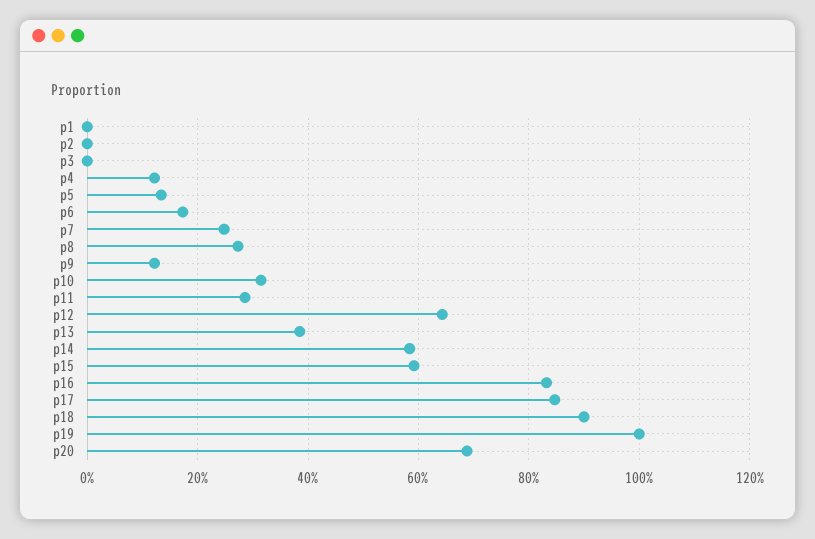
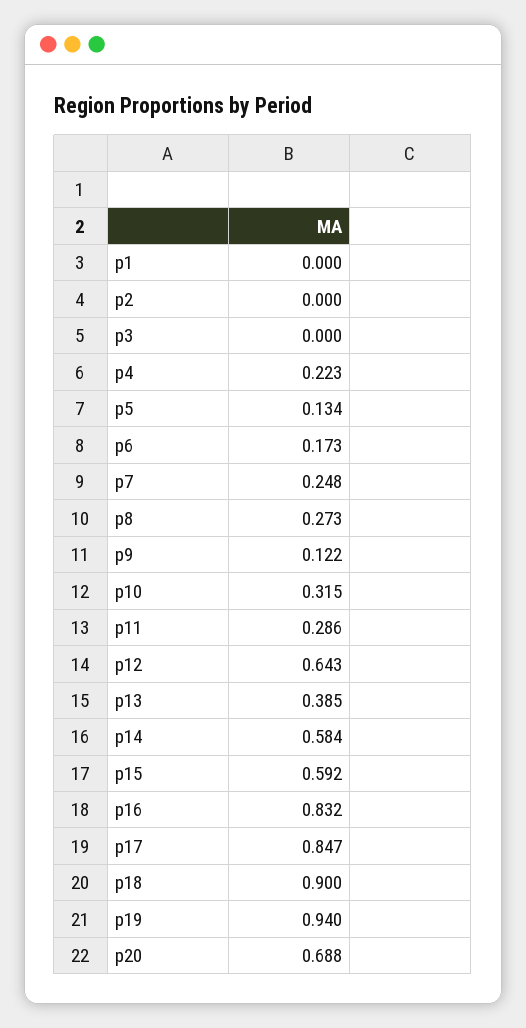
p4: 0.12 -> 0.223
p19: 1 -> 0.94

